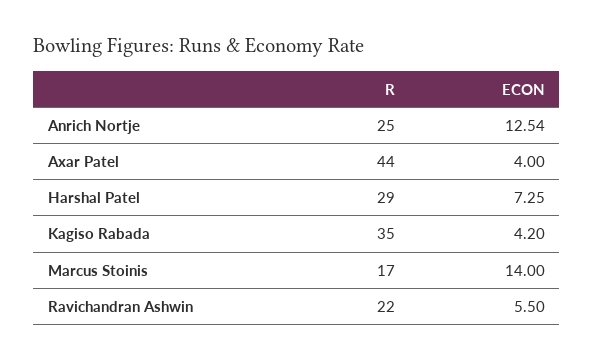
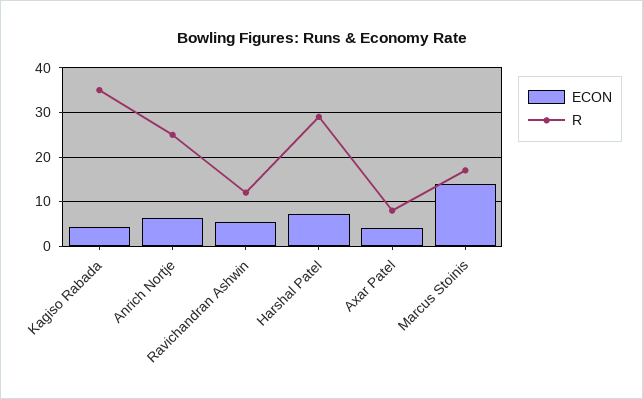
ECON, Anrich Nortje: 12.54 -> 6
R, Axar Patel: 44 -> 8
R, Ravichandran Ashwin: 22 -> 12

